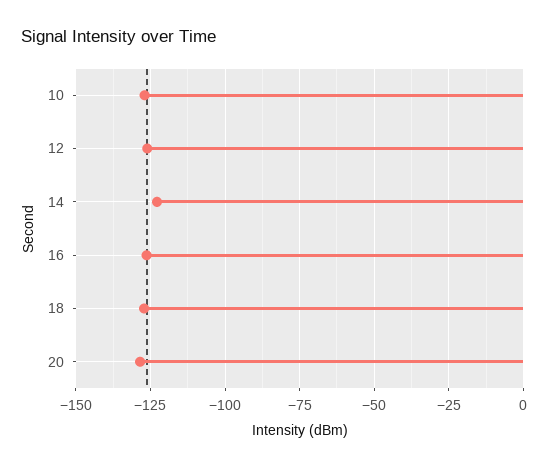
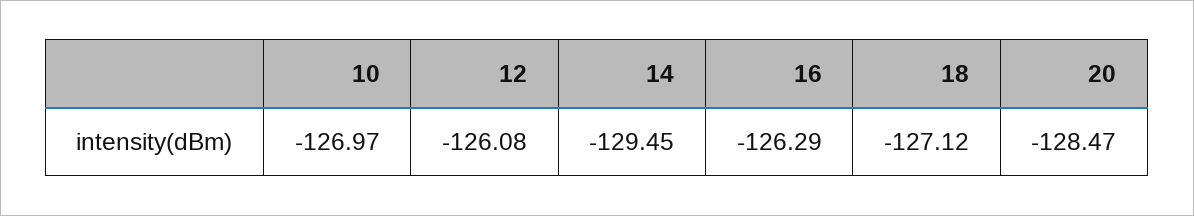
14: -122.5 -> -129.45

